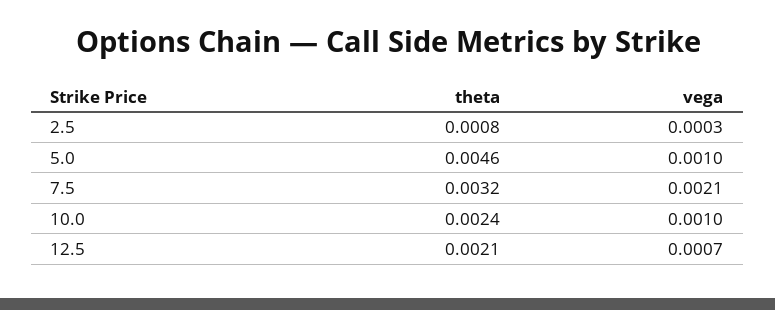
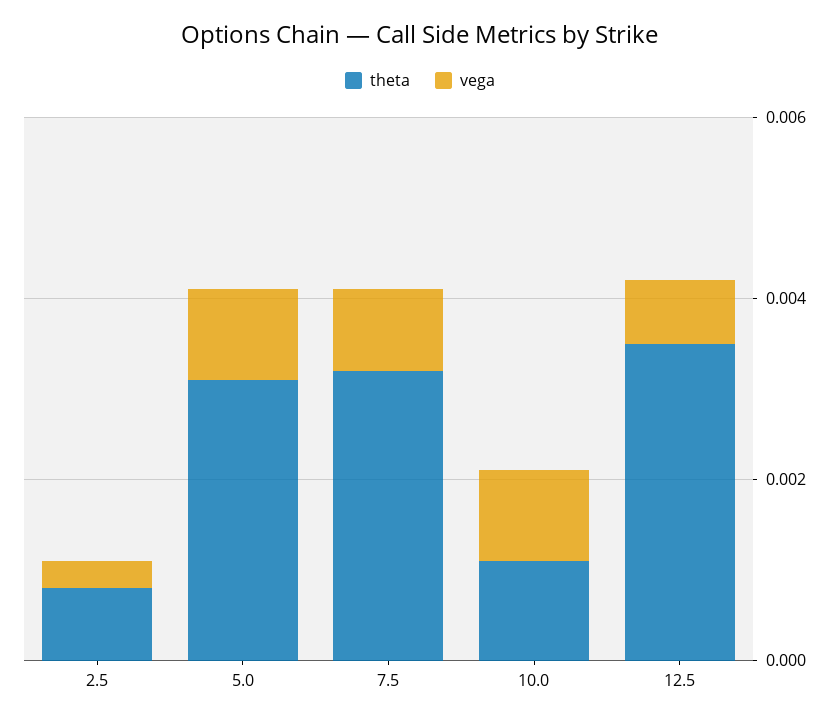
theta, 5.0: 0.0046 -> 0.003
vega, 7.5: 0.0021 -> 0.001
theta, 10.0: 0.0024 -> 0.001
theta, 12.5: 0.0021 -> 0.0035

